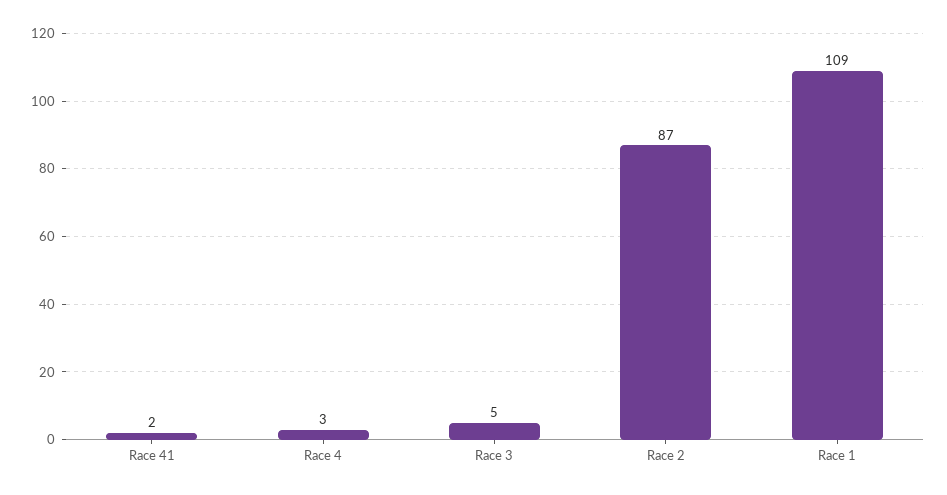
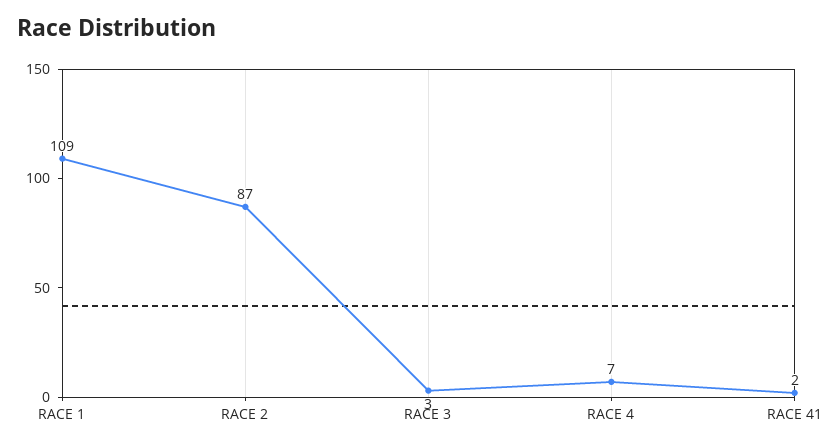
Race 4: 3 -> 7
Race 3: 5 -> 3

